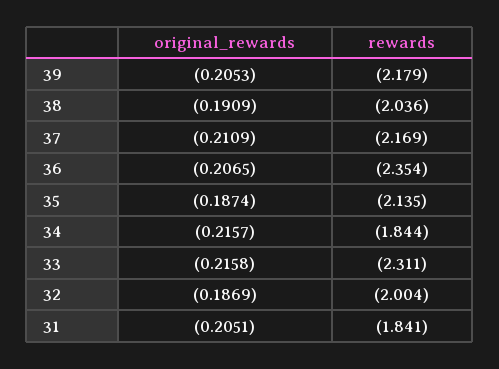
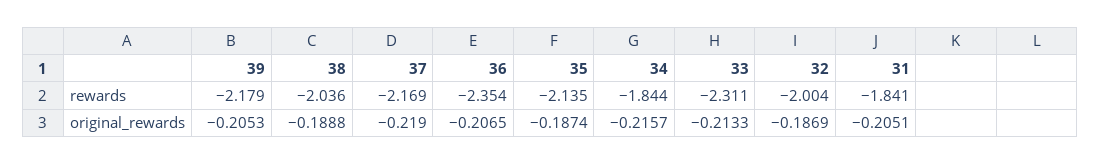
original_rewards, 38: -0.1909 -> -0.1888
original_rewards, 37: -0.2109 -> -0.219
original_rewards, 33: -0.2158 -> -0.2133

